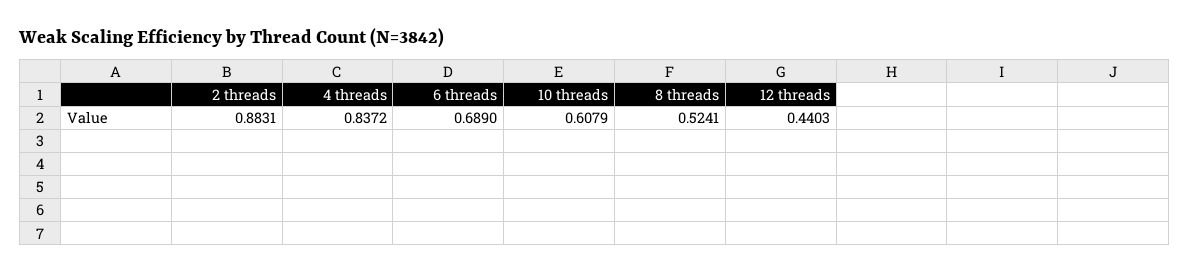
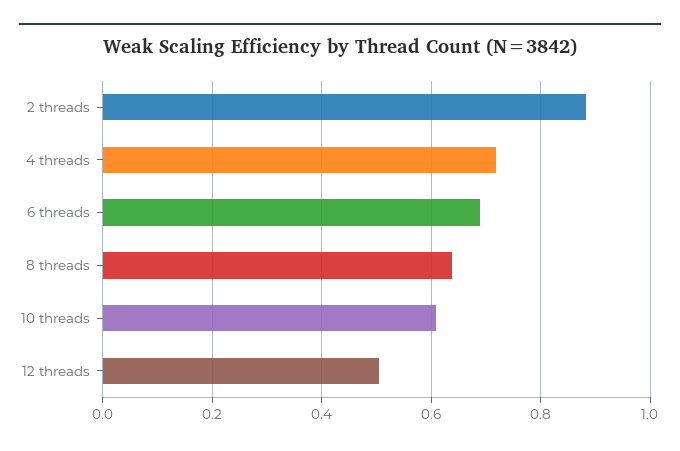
4 threads: 0.8372 -> 0.72
8 threads: 0.5241 -> 0.64
12 threads: 0.4403 -> 0.5

